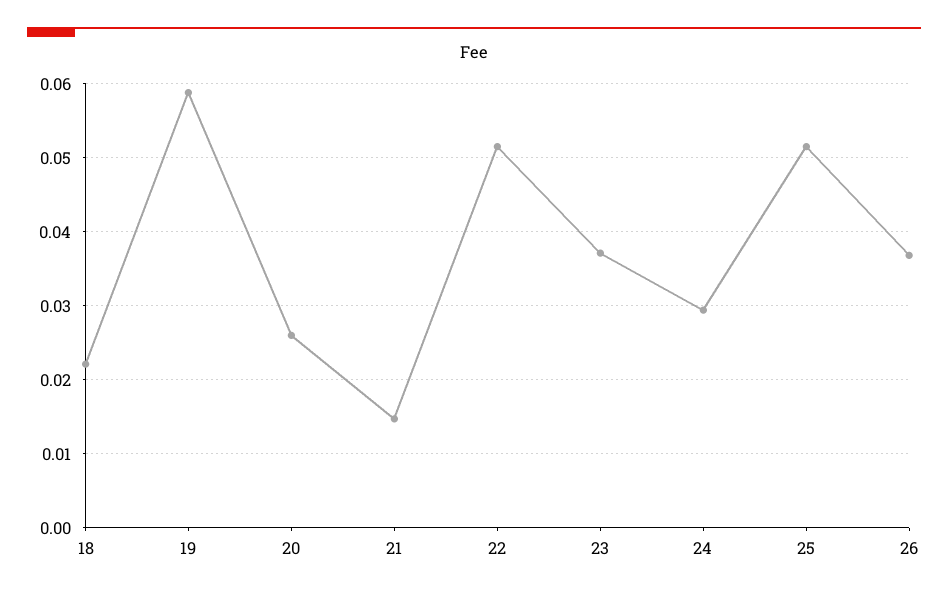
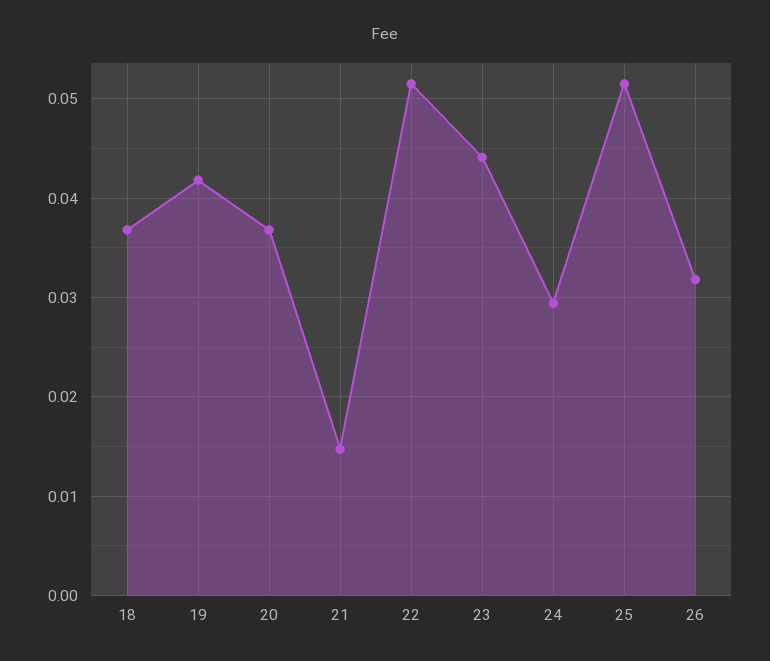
18: 0.022 -> 0.037
19: 0.059 -> 0.042
20: 0.026 -> 0.037
23: 0.037 -> 0.044
26: 0.037 -> 0.032

